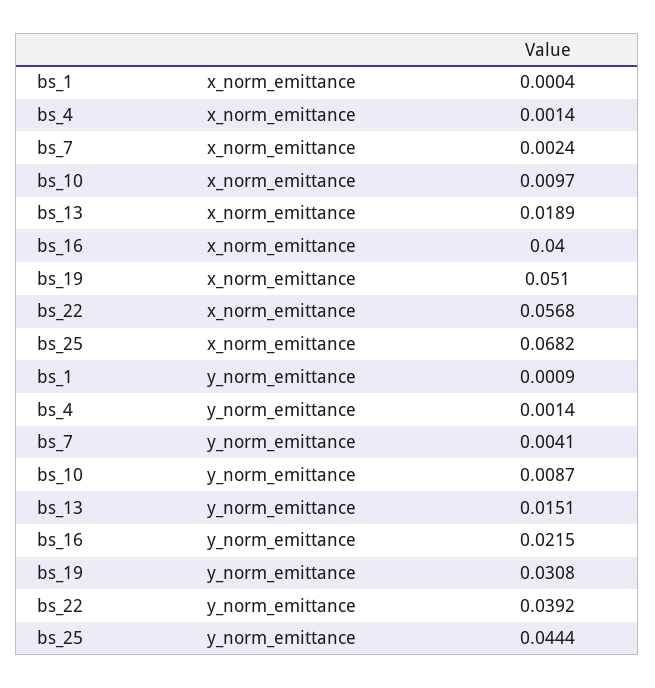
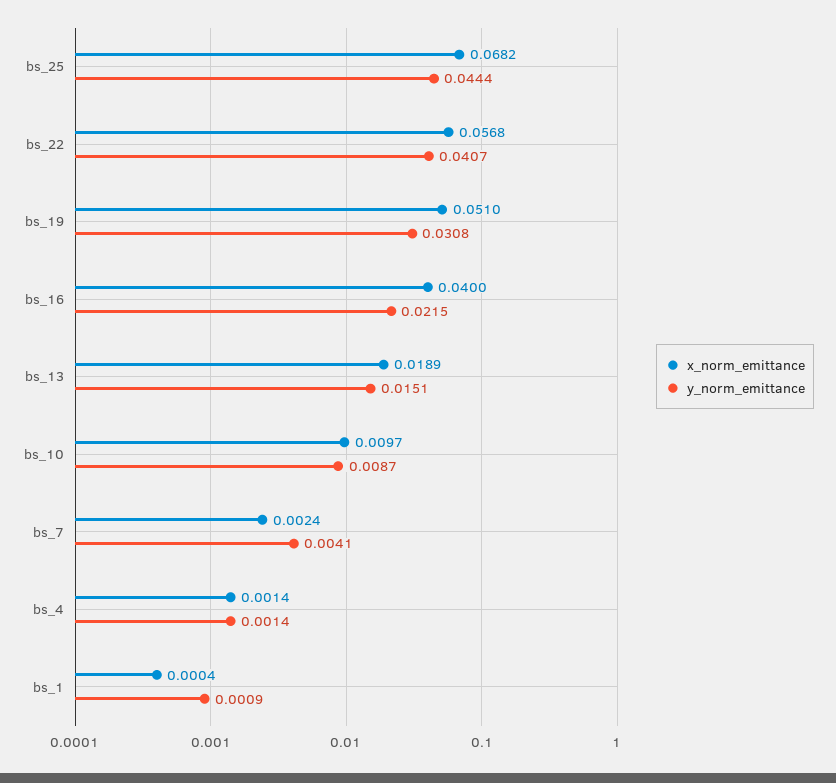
y_norm_emittance, bs_22: 0.0392 -> 0.0407

